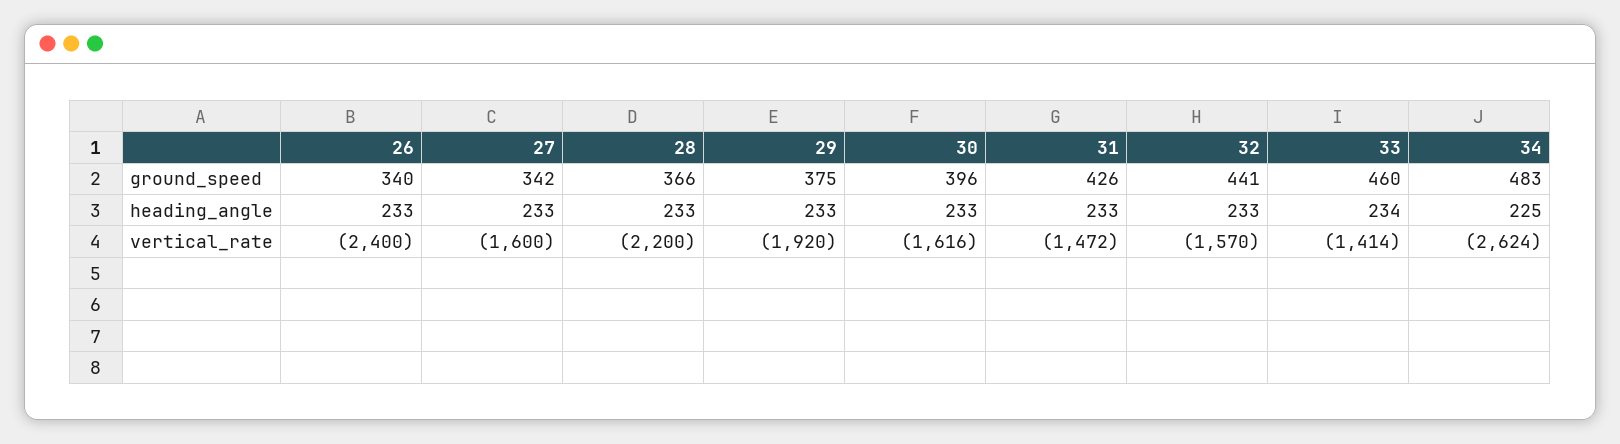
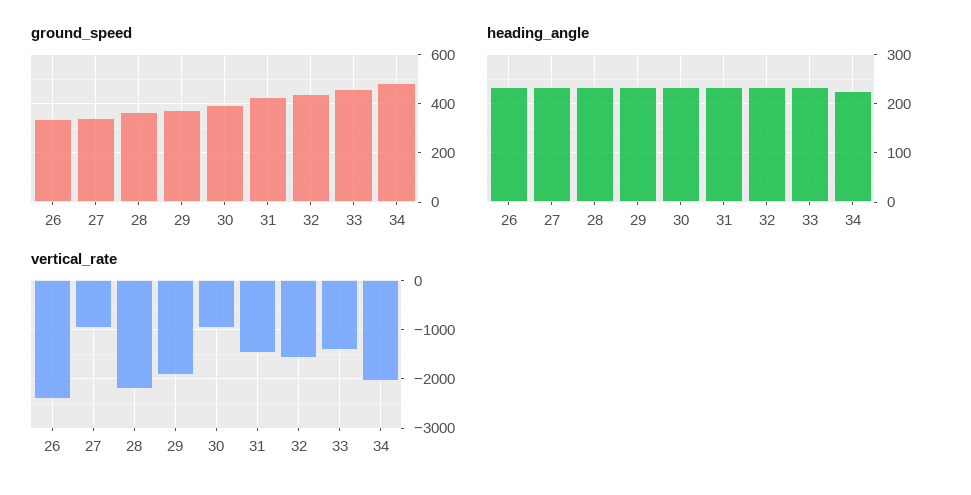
vertical_rate, 27: -1600 -> -1000
vertical_rate, 30: -1616 -> -1000
vertical_rate, 34: -2624 -> -2000

